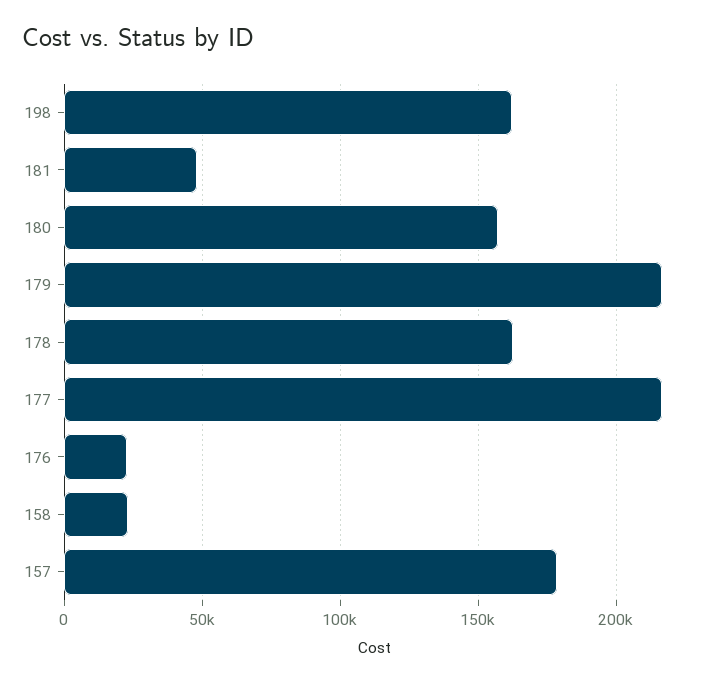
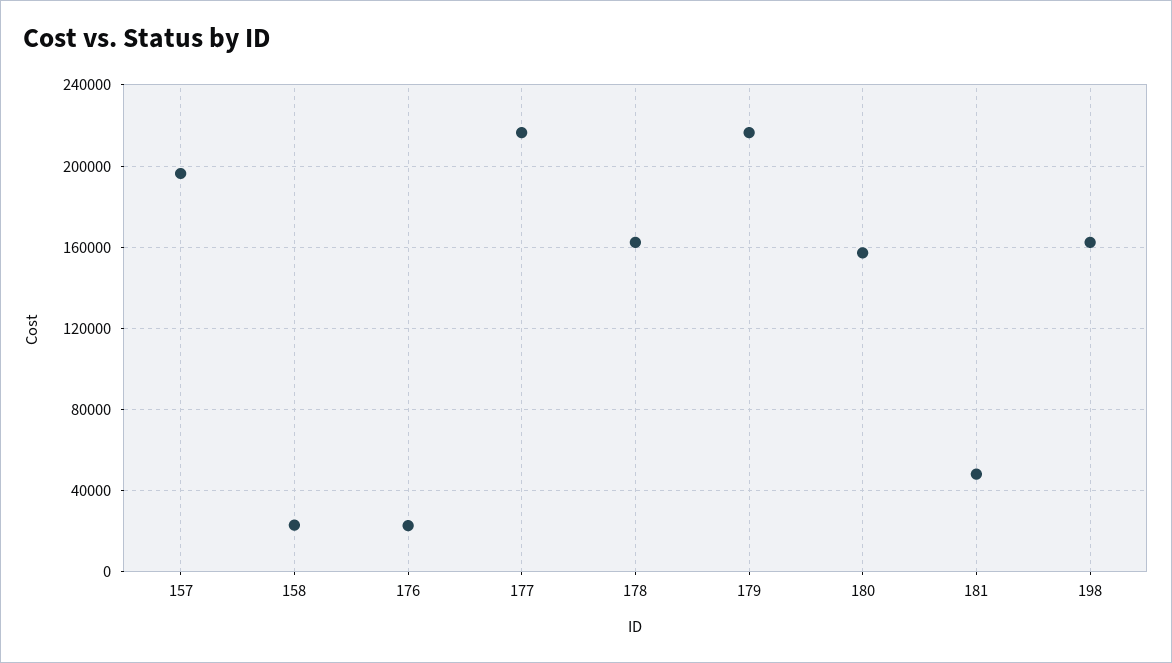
157: 180000 -> 195000

